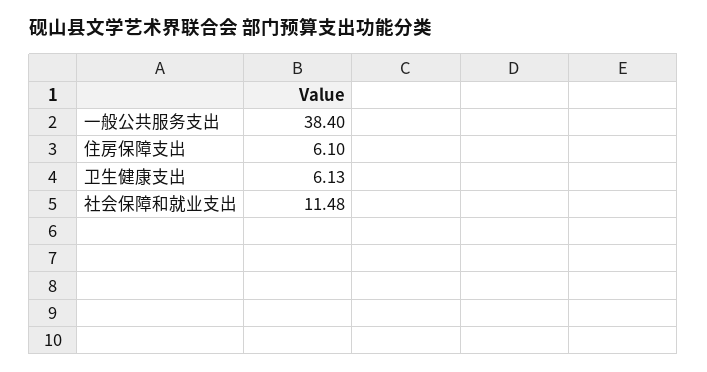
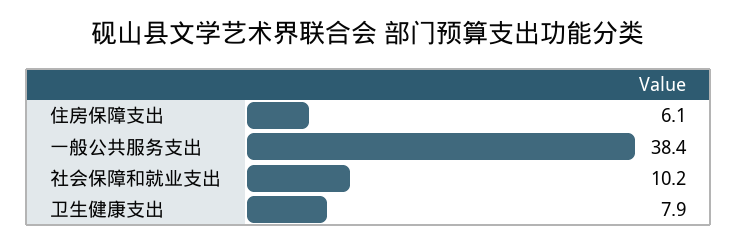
卫生健康支出: 6.13 -> 7.9
社会保障和就业支出: 11.48 -> 10.2

